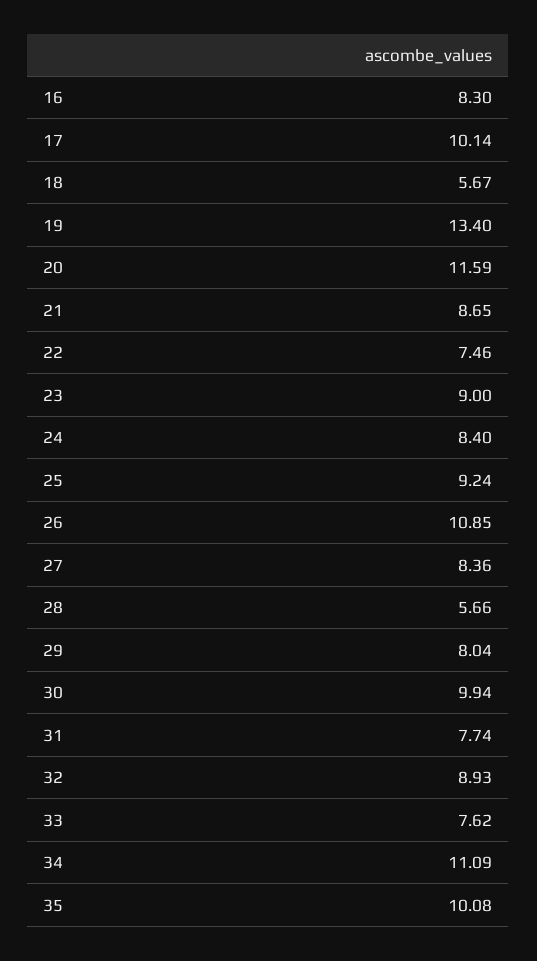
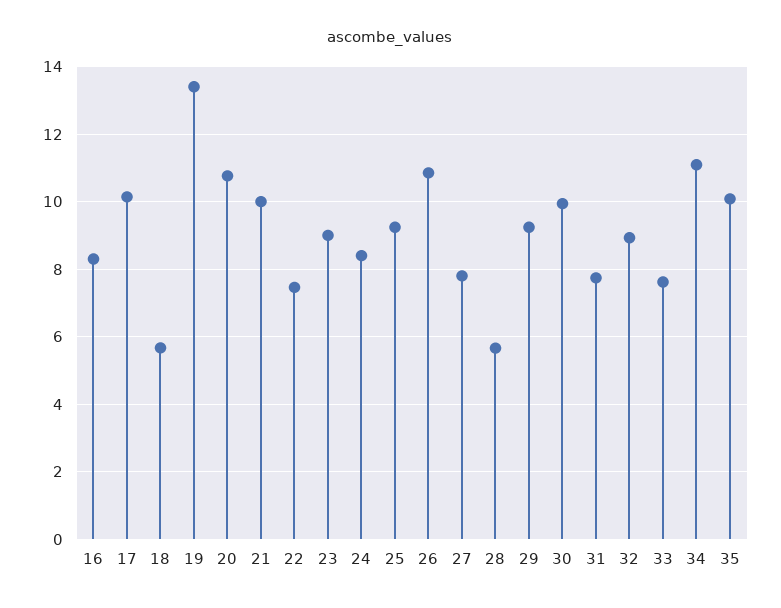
20: 11.59 -> 10.8
21: 8.65 -> 10
27: 8.36 -> 7.8
29: 8.04 -> 9.2

